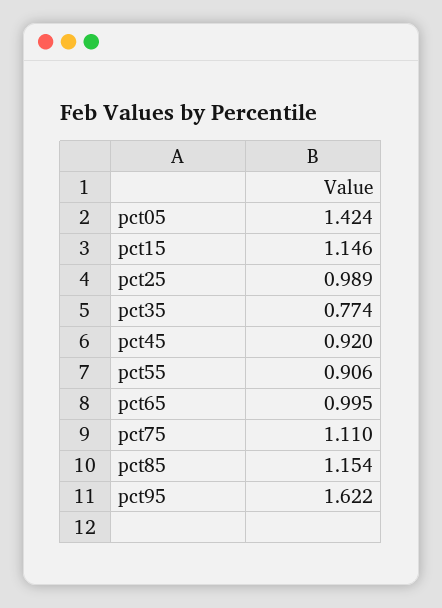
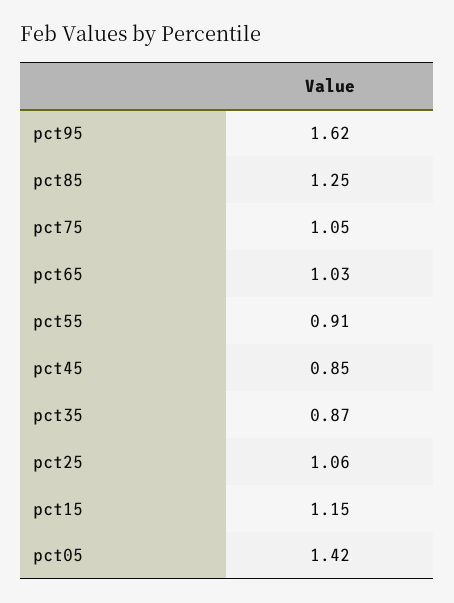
pct25: 0.989 -> 1.06
pct35: 0.774 -> 0.87
pct45: 0.92 -> 0.85
pct65: 0.995 -> 1.03
pct75: 1.11 -> 1.05
pct85: 1.154 -> 1.25

